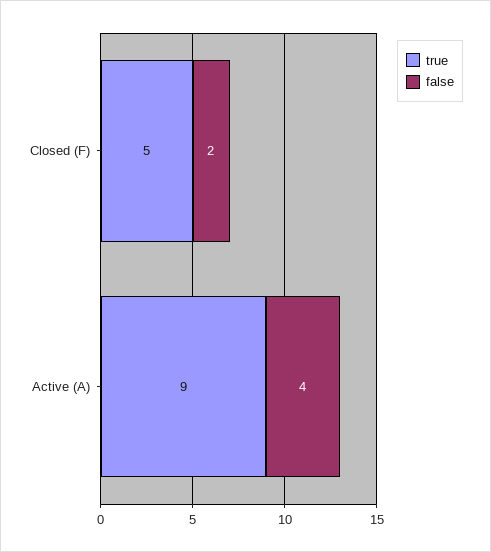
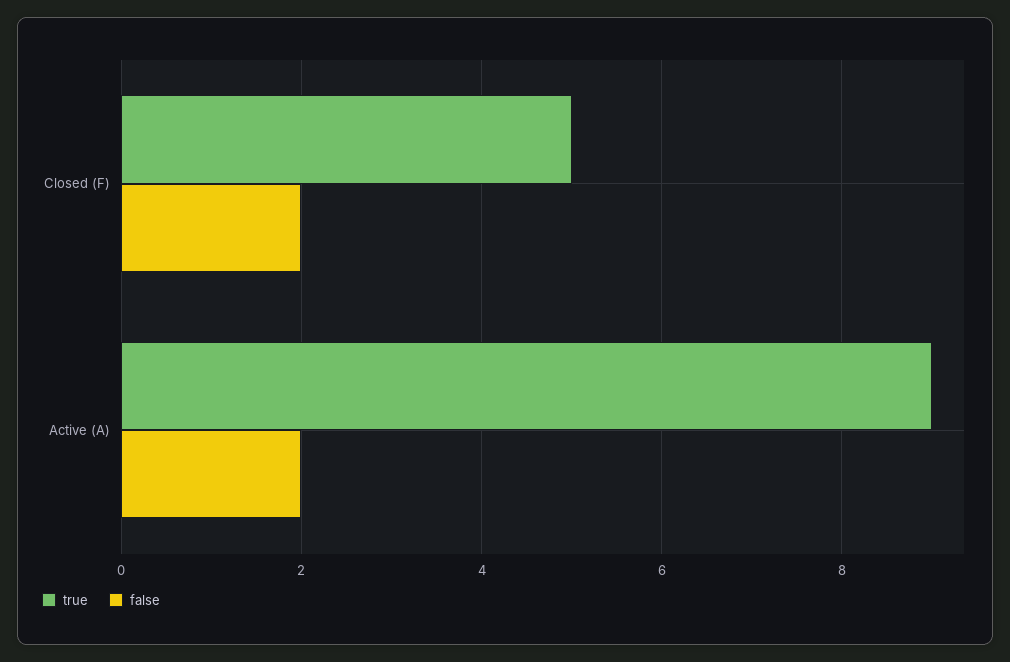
false, Active (A): 4 -> 2

